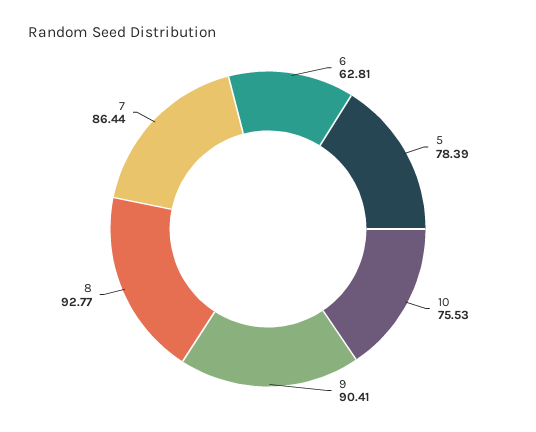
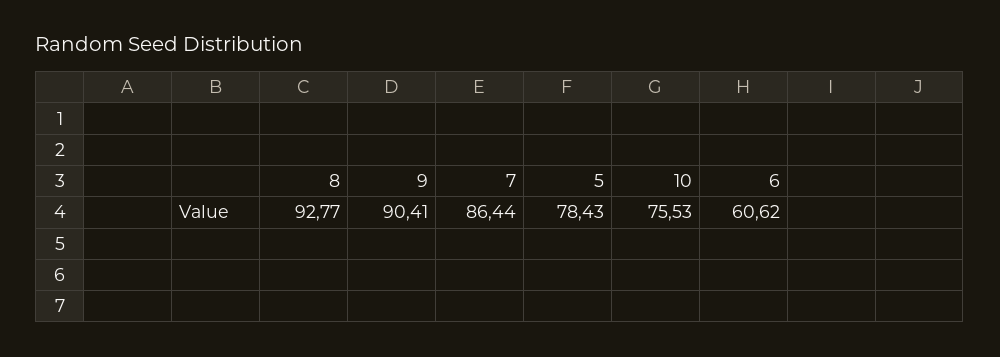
6: 62.81 -> 60.62
5: 78.39 -> 78.43

